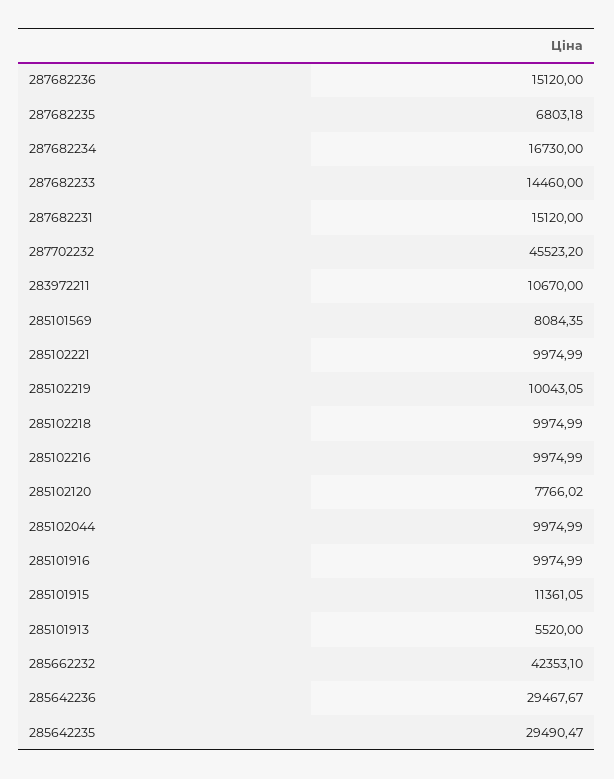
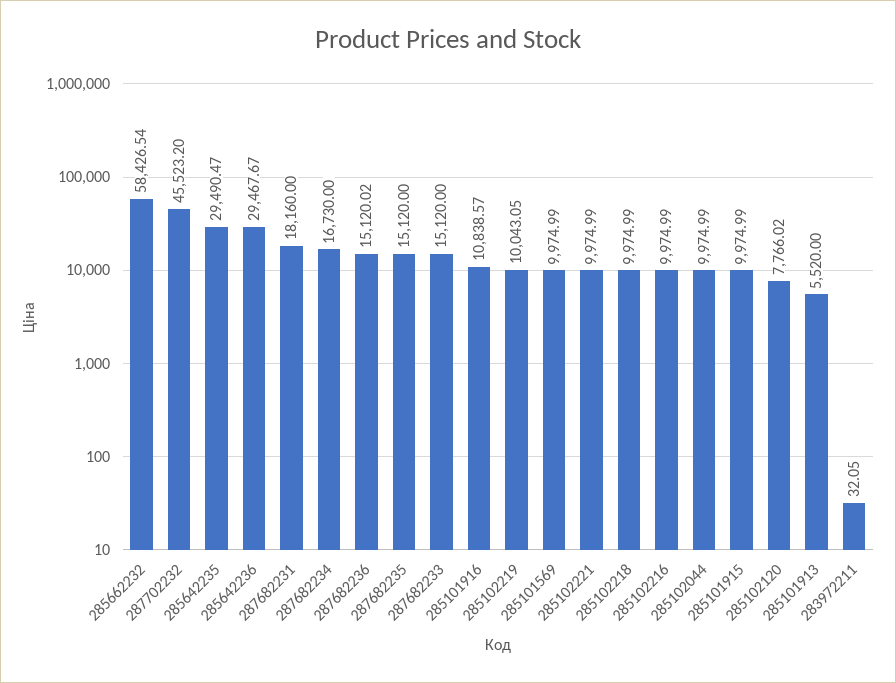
287682236: 15120 -> 15120.02
287682235: 6803.18 -> 15120
287682233: 14460 -> 15120
287682231: 15120 -> 18160
283972211: 10670 -> 32.05
285101569: 8084.35 -> 9974.99
285101916: 9974.99 -> 10838.57
285101915: 11361.05 -> 9974.99
285662232: 42353.1 -> 58426.54

